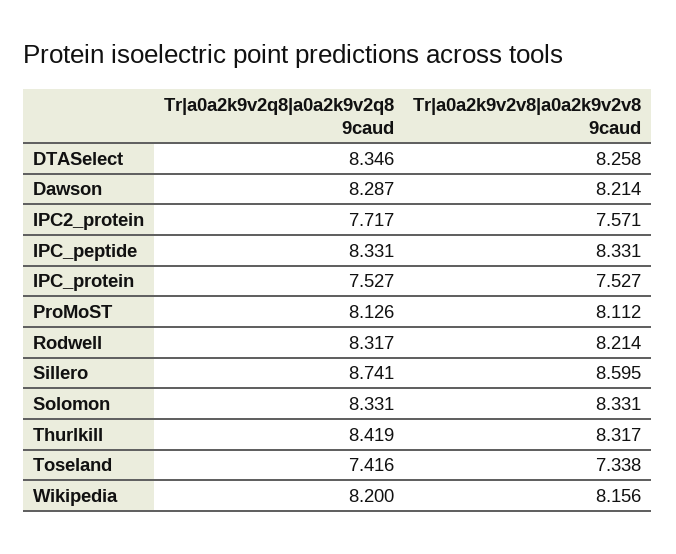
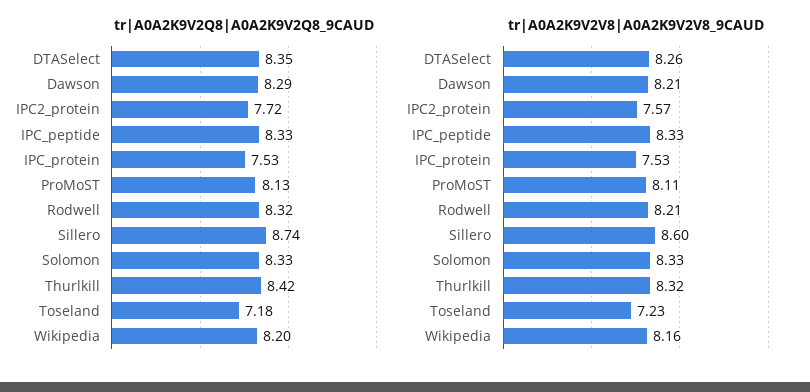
Tr|a0a2k9v2q8|a0a2k9v2q8 9caud, Toseland: 7.416 -> 7.18
Tr|a0a2k9v2v8|a0a2k9v2v8 9caud, Toseland: 7.338 -> 7.23

